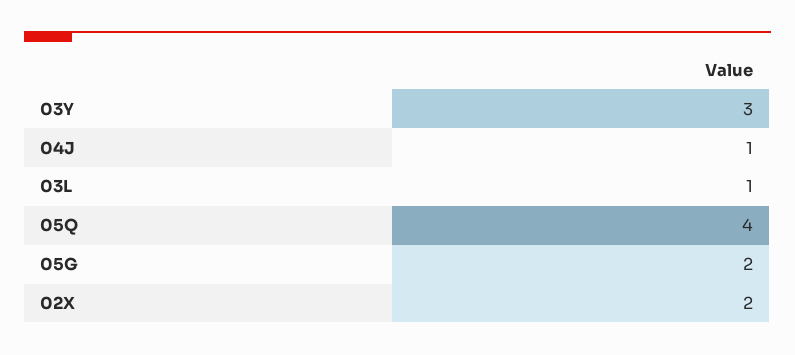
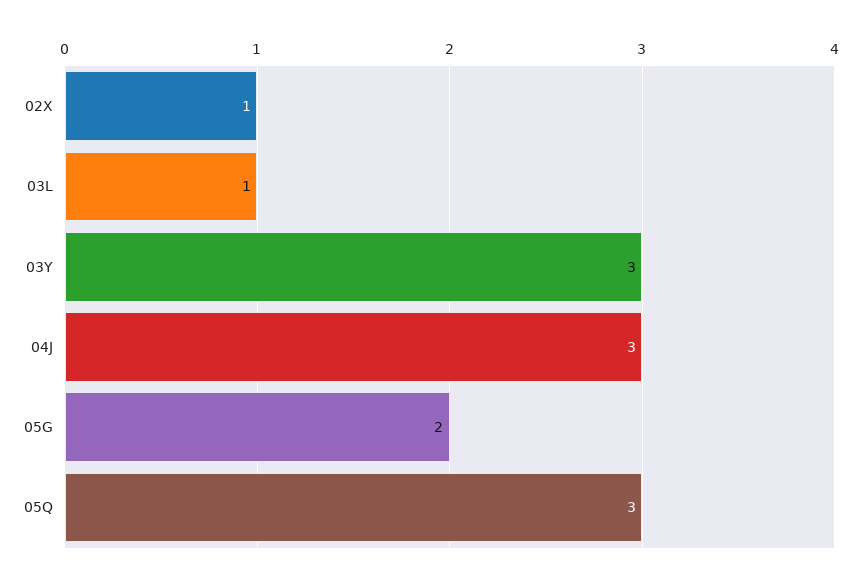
04J: 1 -> 3
05Q: 4 -> 3
02X: 2 -> 1

